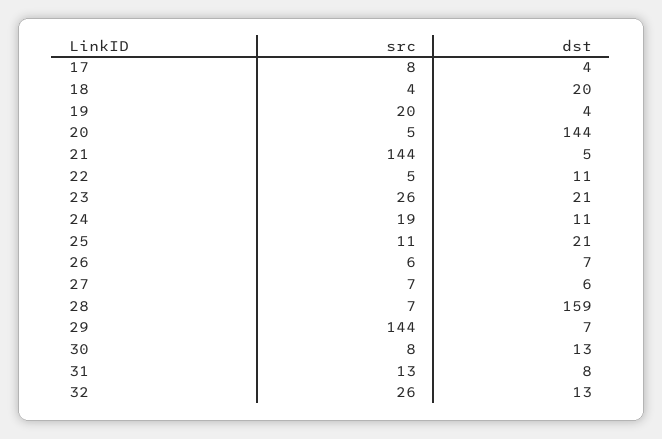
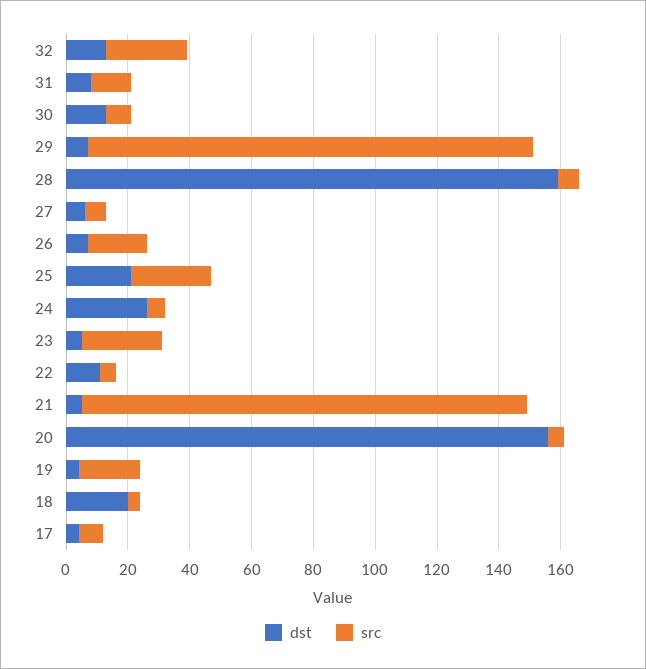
dst, 20: 144 -> 155
dst, 23: 21 -> 5
src, 24: 19 -> 5
dst, 24: 11 -> 25
src, 25: 11 -> 25
src, 26: 6 -> 20

